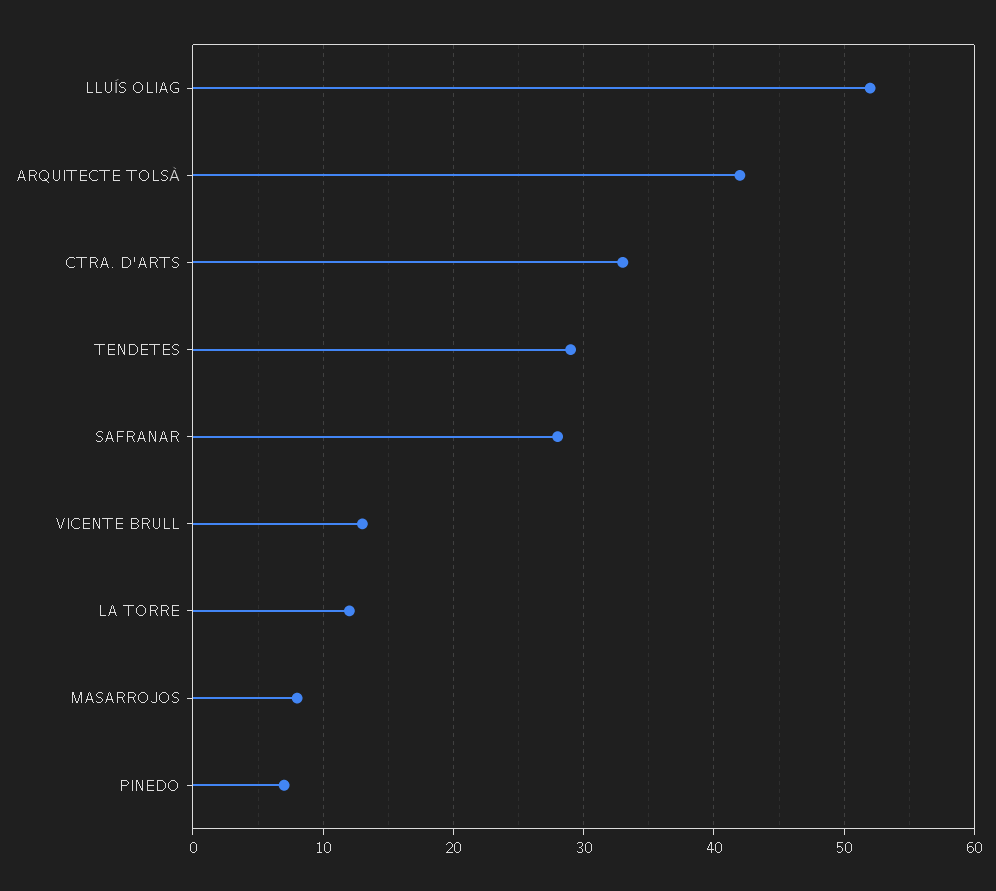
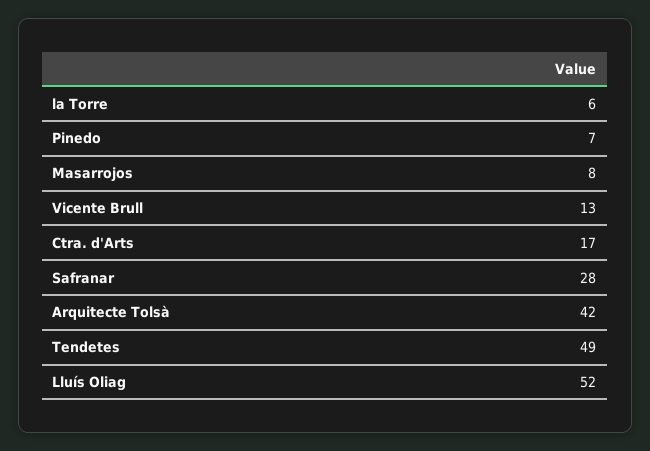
CTRA. D'ARTS: 33 -> 17
TENDETES: 29 -> 49
LA TORRE: 12 -> 6

